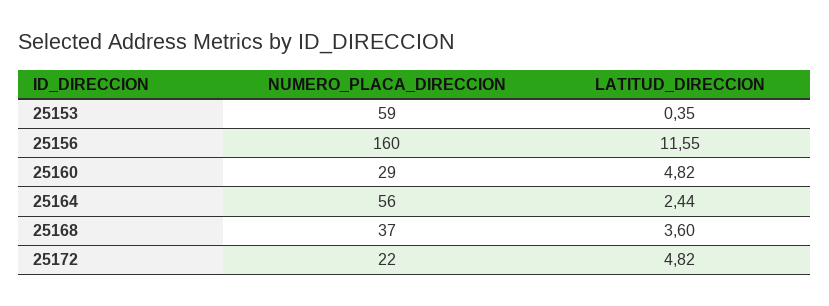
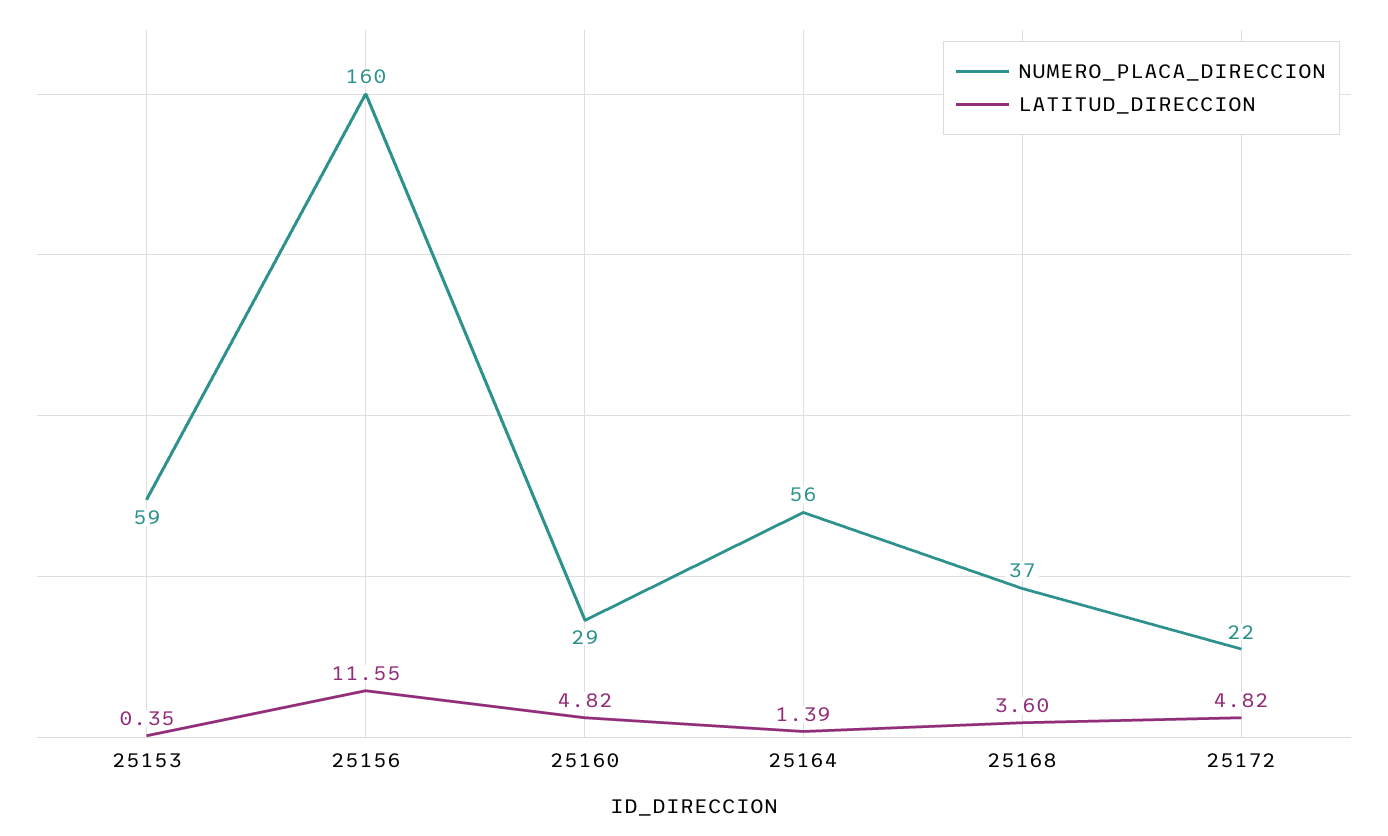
LATITUD_DIRECCION, 25164: 2.44 -> 1.39

